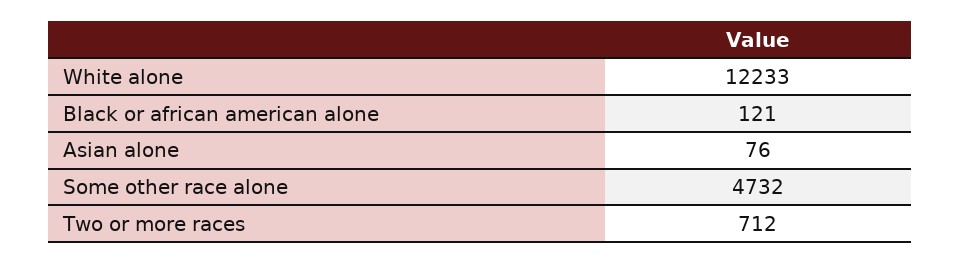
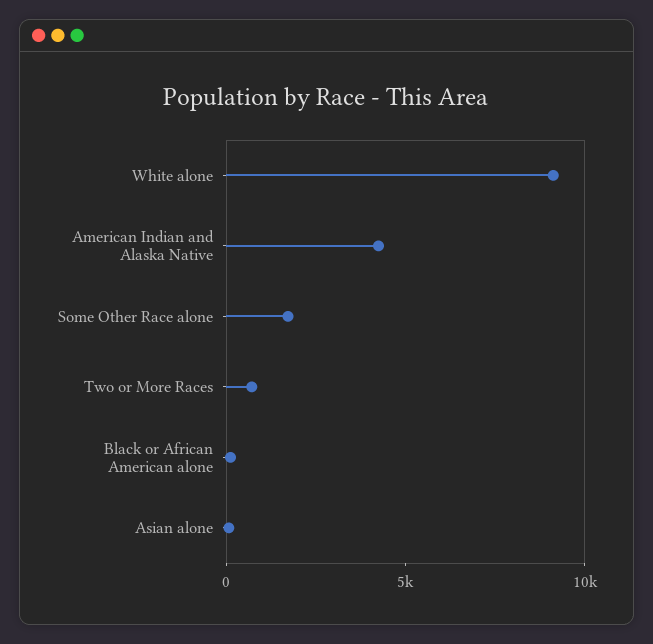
White alone: 12233 -> 9000
Some other race alone: 4732 -> 2000
American Indian and Alaska Native: none -> 4000

